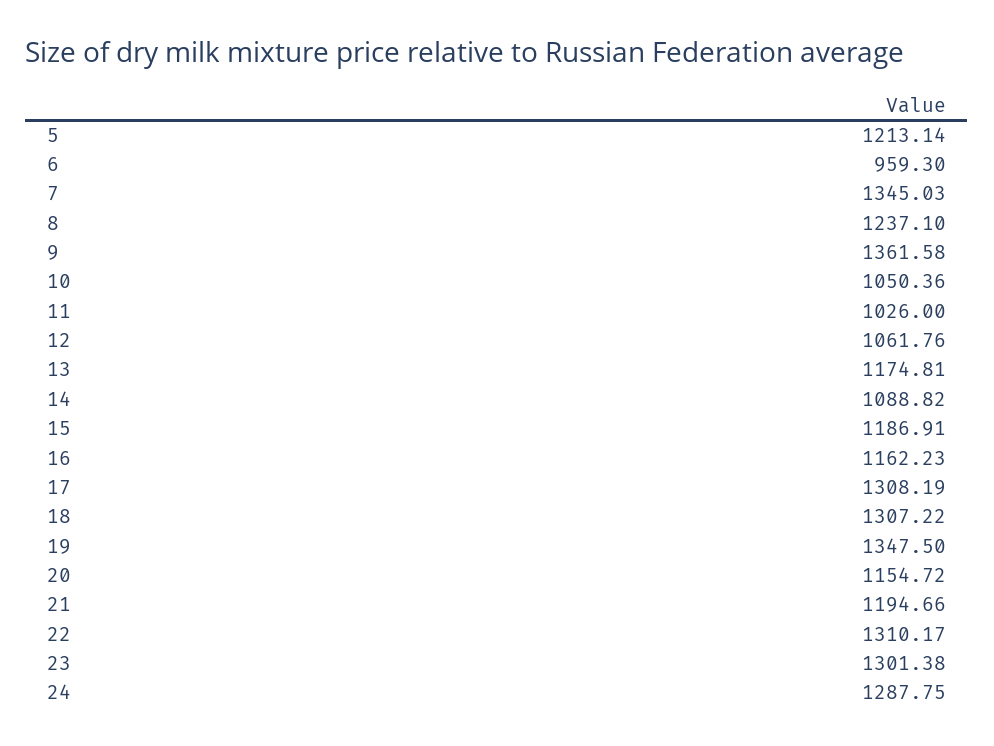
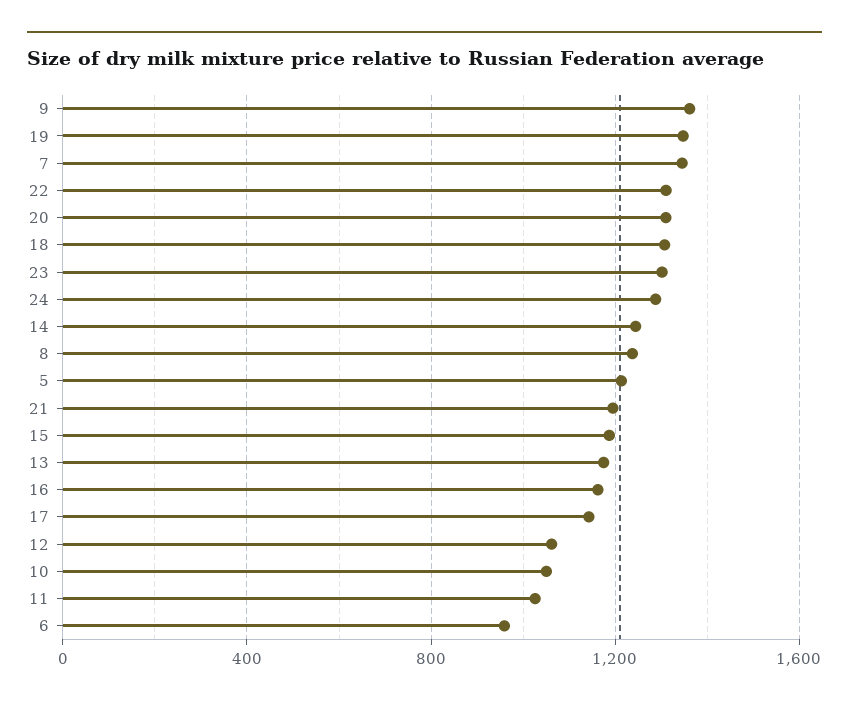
14: 1088.82 -> 1250
17: 1308.19 -> 1150
20: 1154.72 -> 1300

